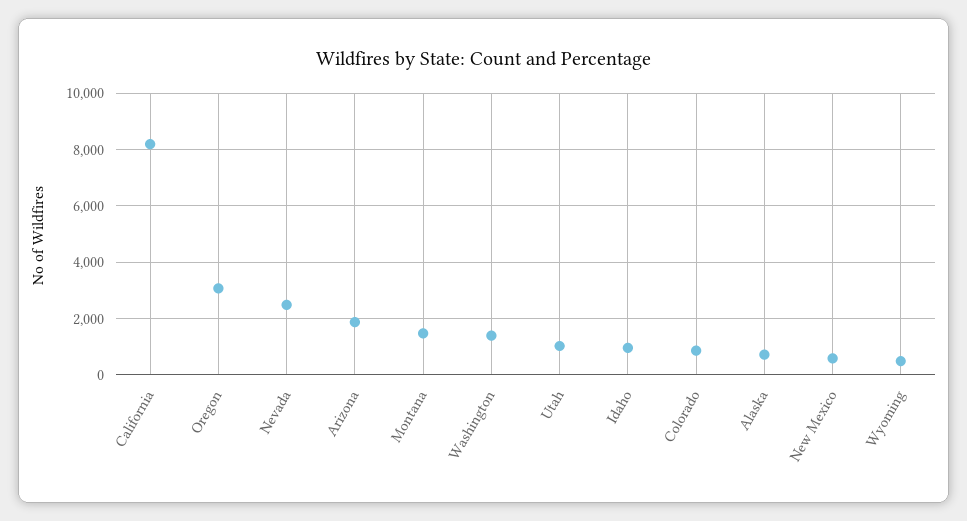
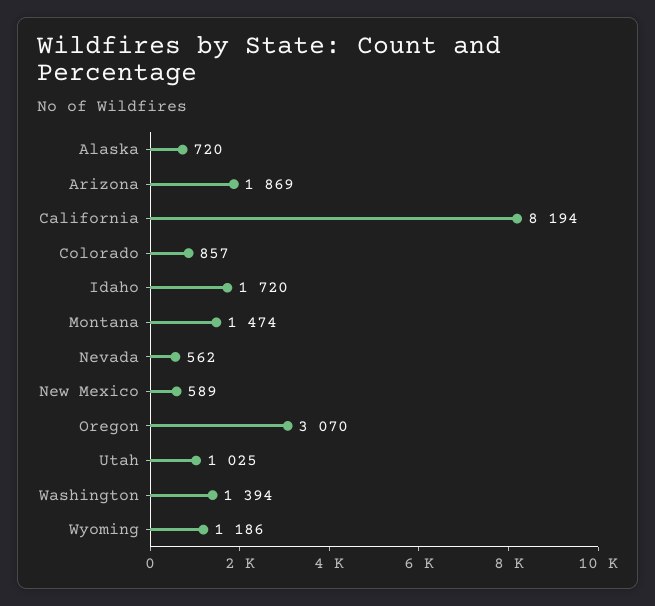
Nevada: 2500 -> 562
Idaho: 1000 -> 1720
Wyoming: 500 -> 1186

